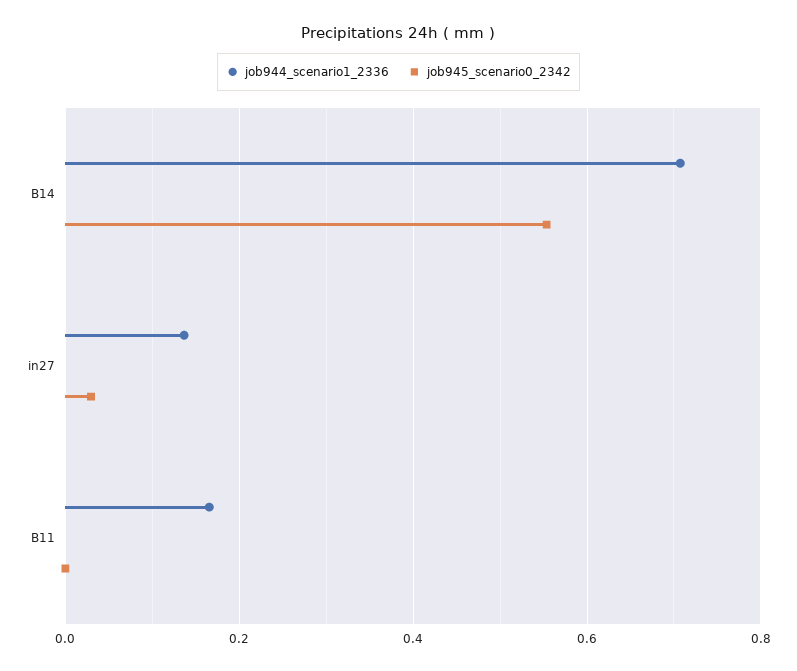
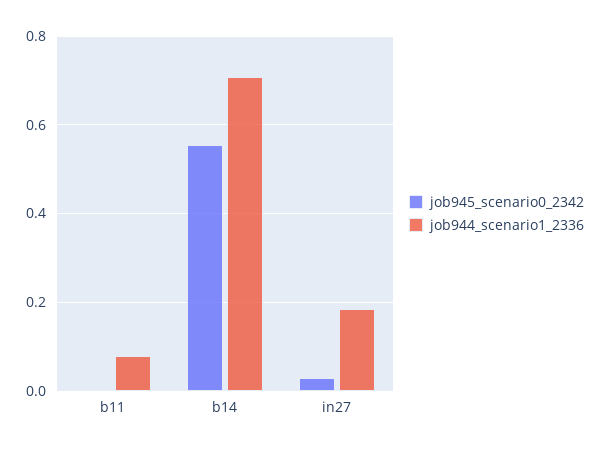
job944_scenario1_2336, in27: 0.14 -> 0.18
job944_scenario1_2336, B11: 0.16 -> 0.08

